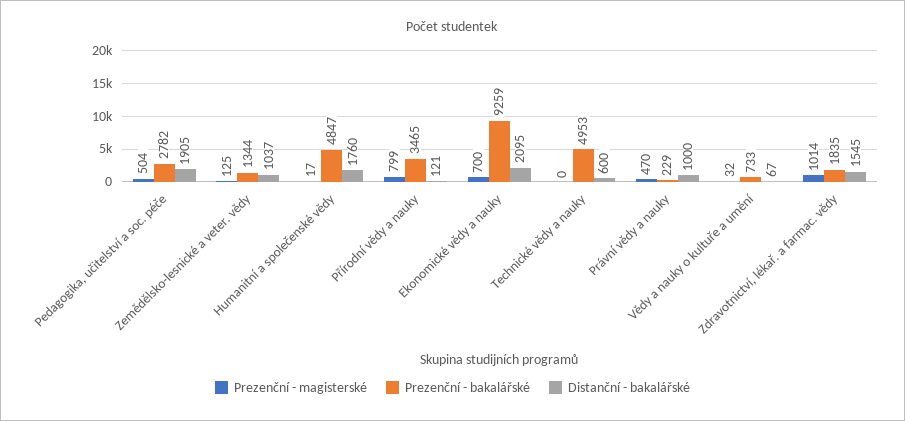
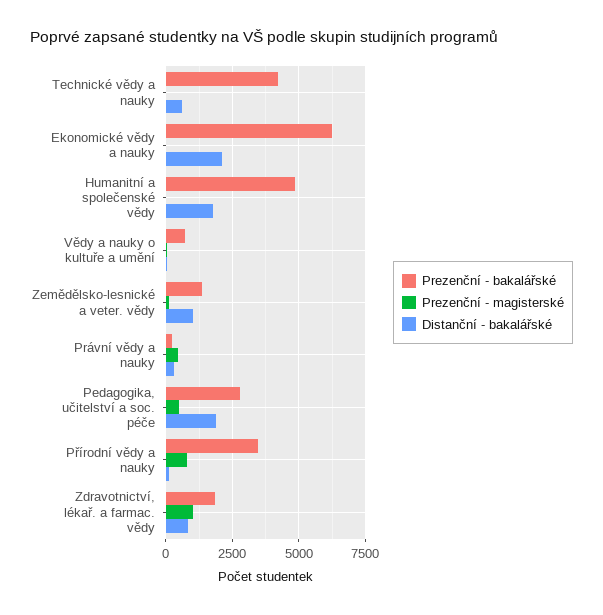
Prezenční - magisterské, Ekonomické vědy a nauky: 700 -> 0
Prezenční - bakalářské, Ekonomické vědy a nauky: 9259 -> 6250
Prezenční - bakalářské, Technické vědy a nauky: 4953 -> 4250
Distanční - bakalářské, Právní vědy a nauky: 1000 -> 250
Distanční - bakalářské, Zdravotnictví, lékař. a farmac. vědy: 1545 -> 750

